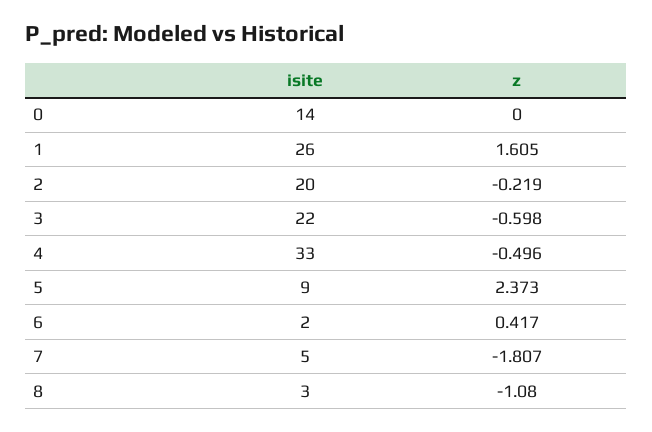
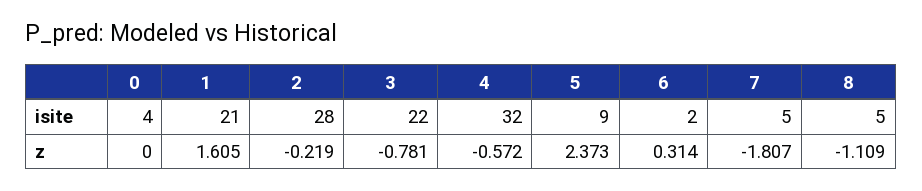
isite, 0: 14 -> 4
isite, 1: 26 -> 21
isite, 2: 20 -> 28
z, 3: -0.598 -> -0.781
isite, 4: 33 -> 32
z, 4: -0.496 -> -0.572
z, 6: 0.417 -> 0.314
isite, 8: 3 -> 5
z, 8: -1.08 -> -1.109

